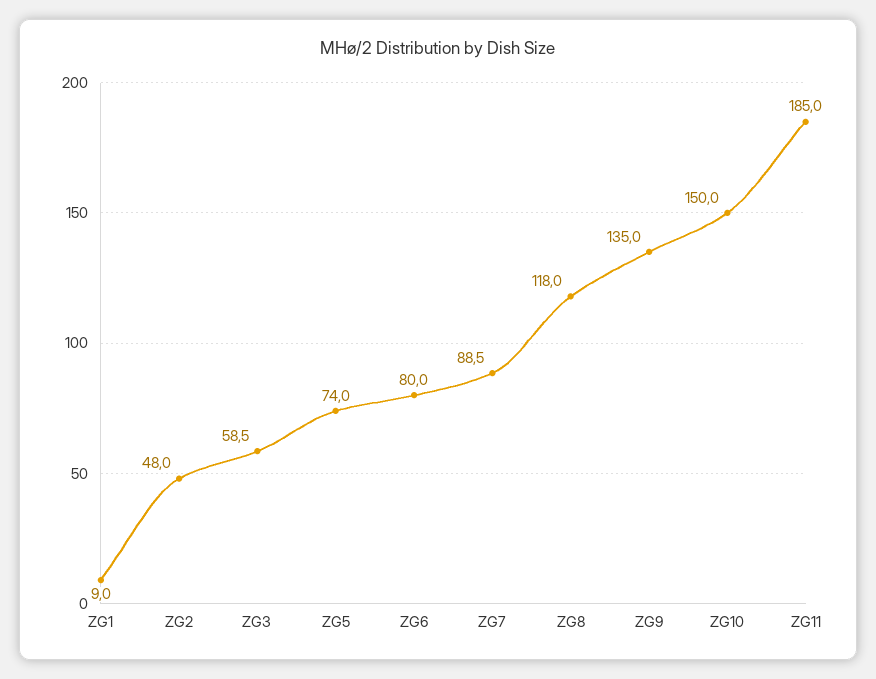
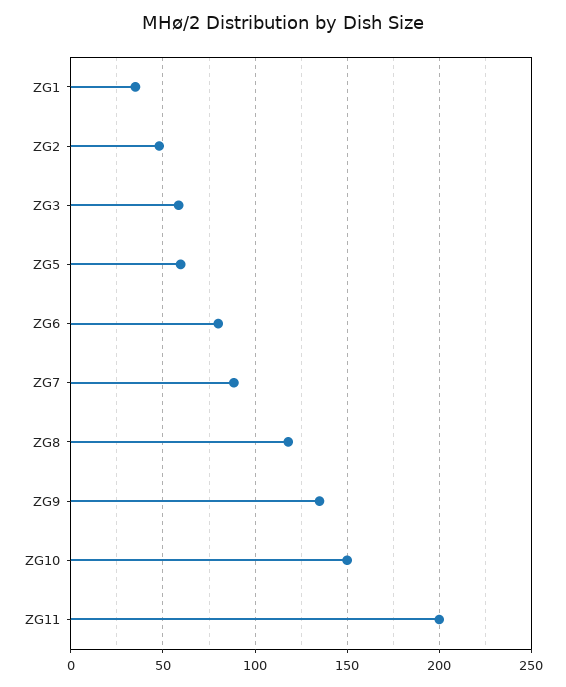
ZG1: 9 -> 35
ZG5: 74 -> 60
ZG11: 185 -> 200

